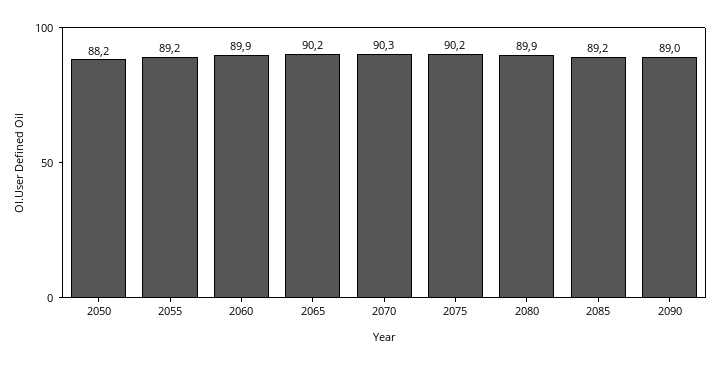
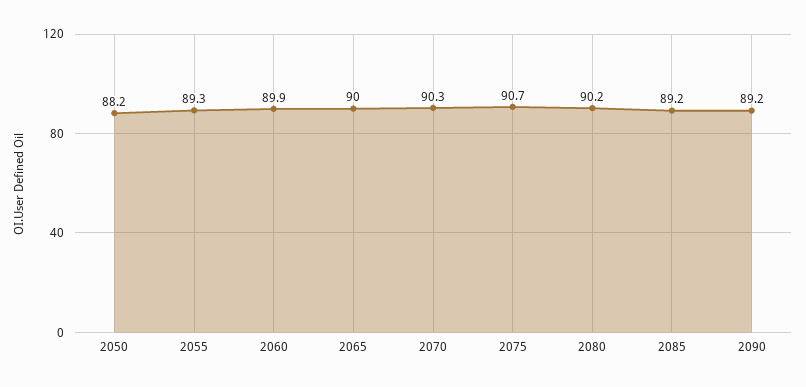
2055: 89.2 -> 89.3
2065: 90.2 -> 90
2075: 90.2 -> 90.7
2080: 89.9 -> 90.2
2090: 89 -> 89.2

